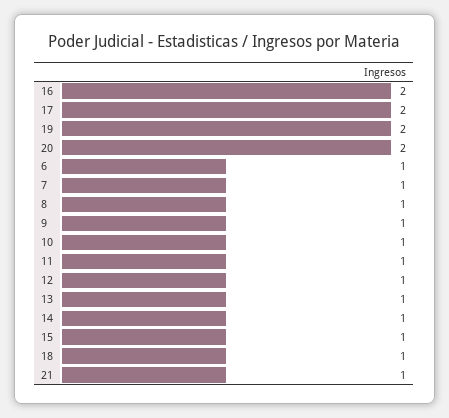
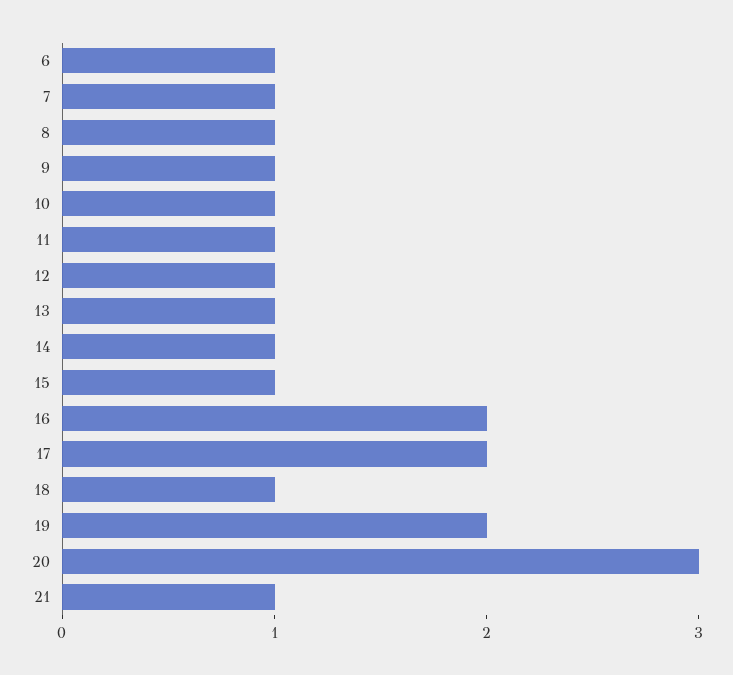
20: 2 -> 3

